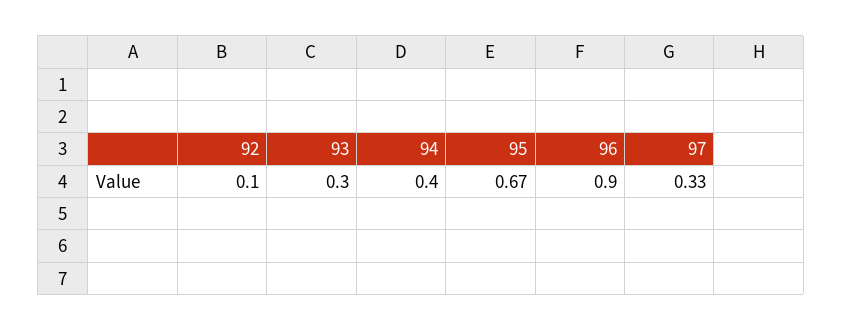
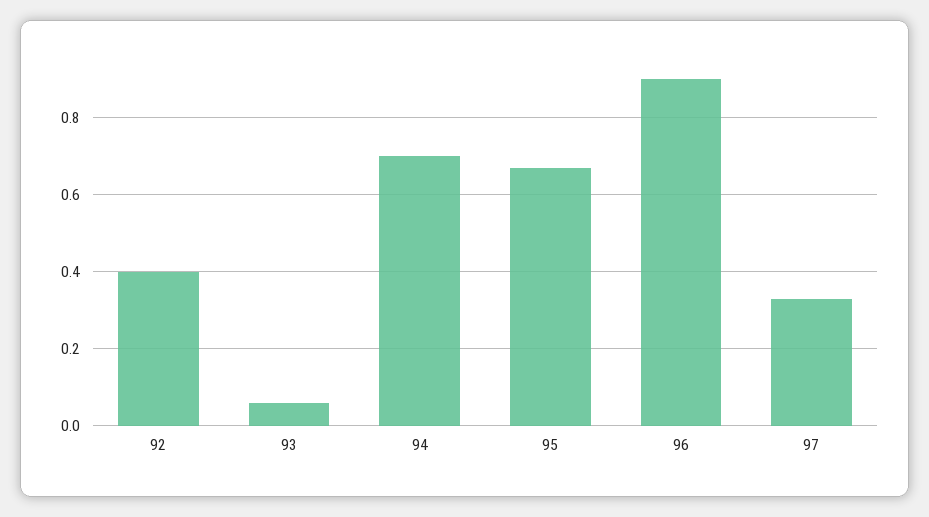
92: 0.1 -> 0.4
93: 0.3 -> 0.05
94: 0.4 -> 0.7

